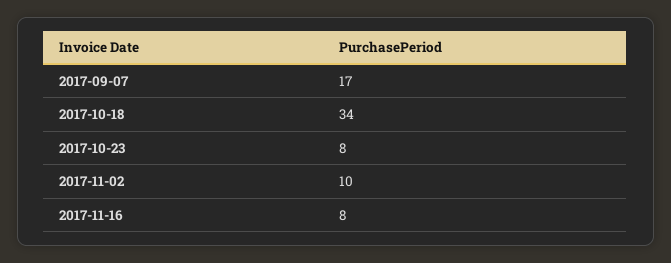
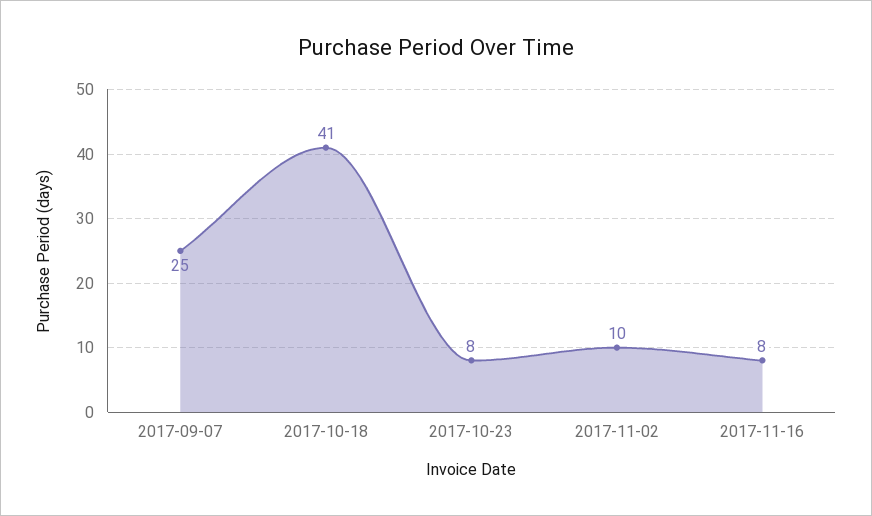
2017-09-07: 17 -> 25
2017-10-18: 34 -> 41

